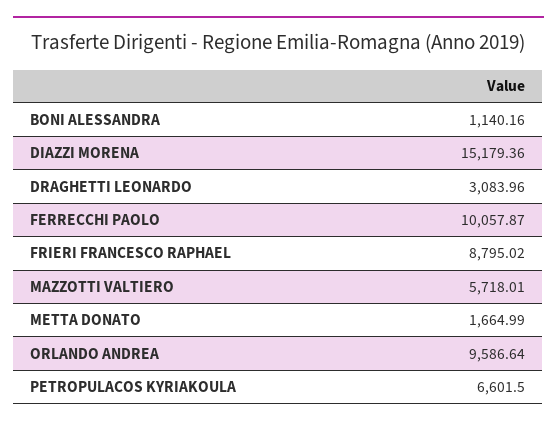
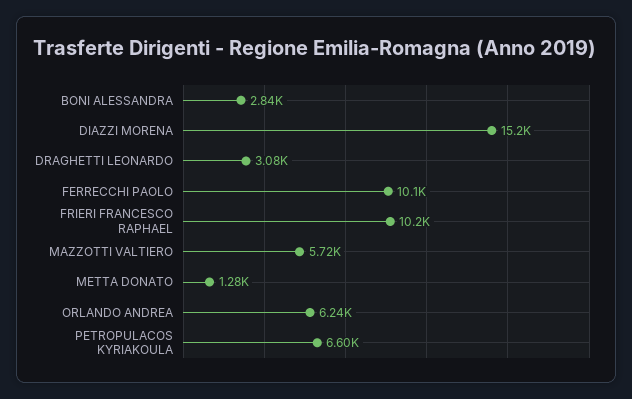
BONI ALESSANDRA: 1140.16 -> 2840
FRIERI FRANCESCO RAPHAEL: 8795.02 -> 10200
METTA DONATO: 1664.99 -> 1280
ORLANDO ANDREA: 9586.64 -> 6240

